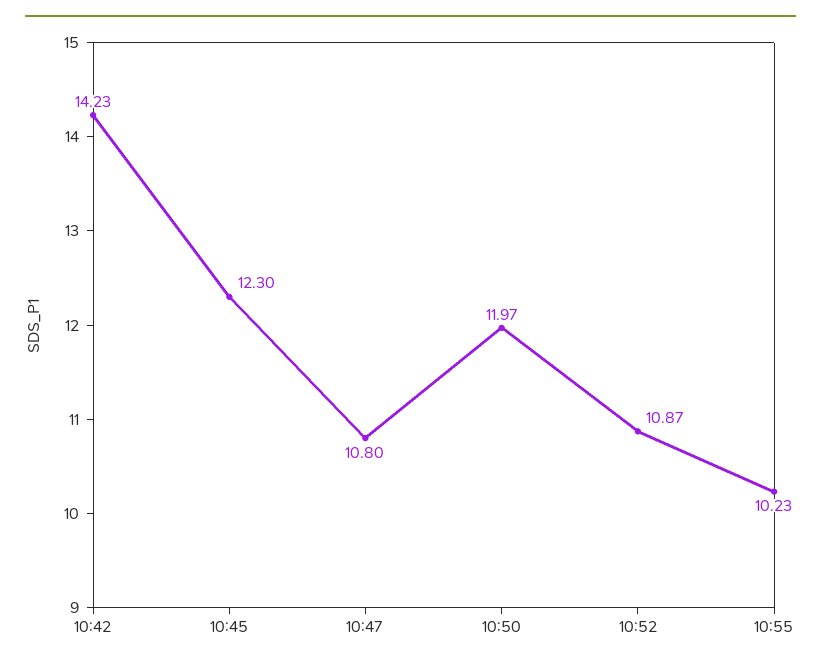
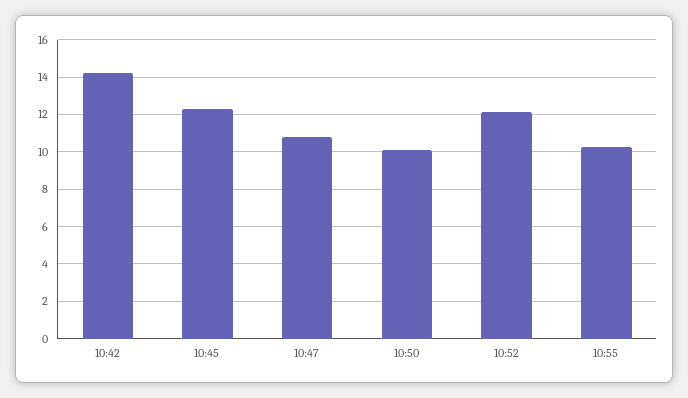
10:50: 11.97 -> 10
10:52: 10.87 -> 12

